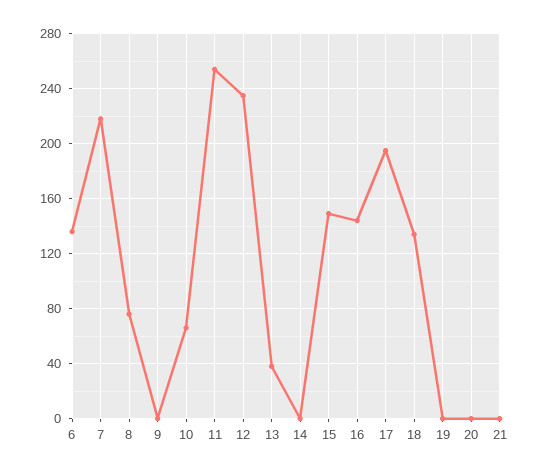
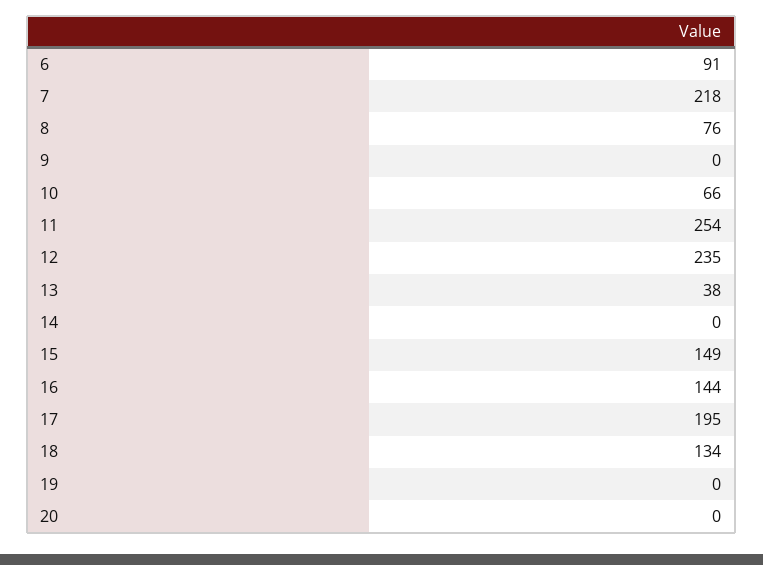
6: 135 -> 91
21: 0 -> none

